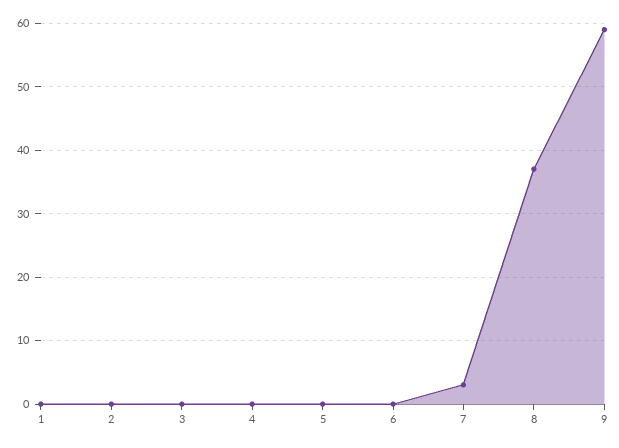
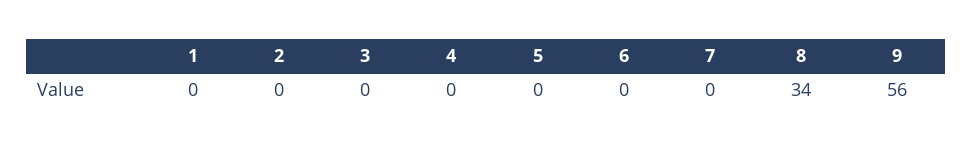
7: 3 -> 0
8: 37 -> 34
9: 59 -> 56

